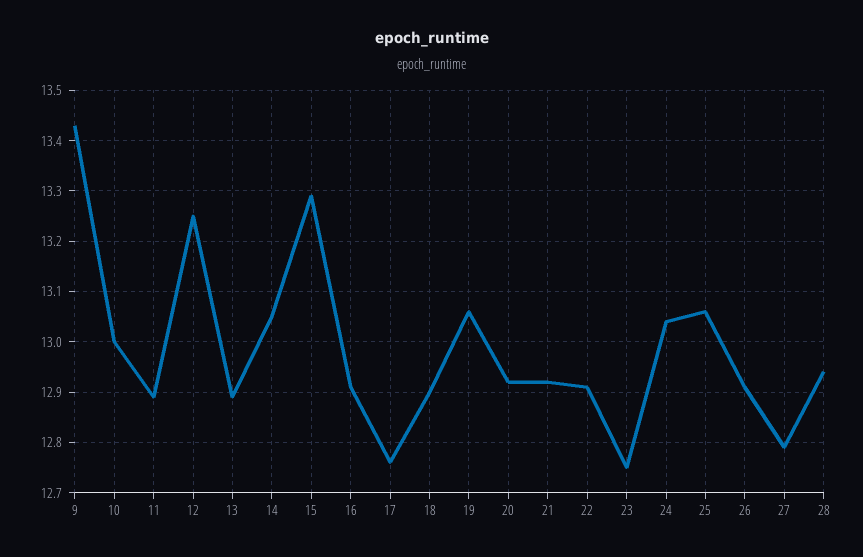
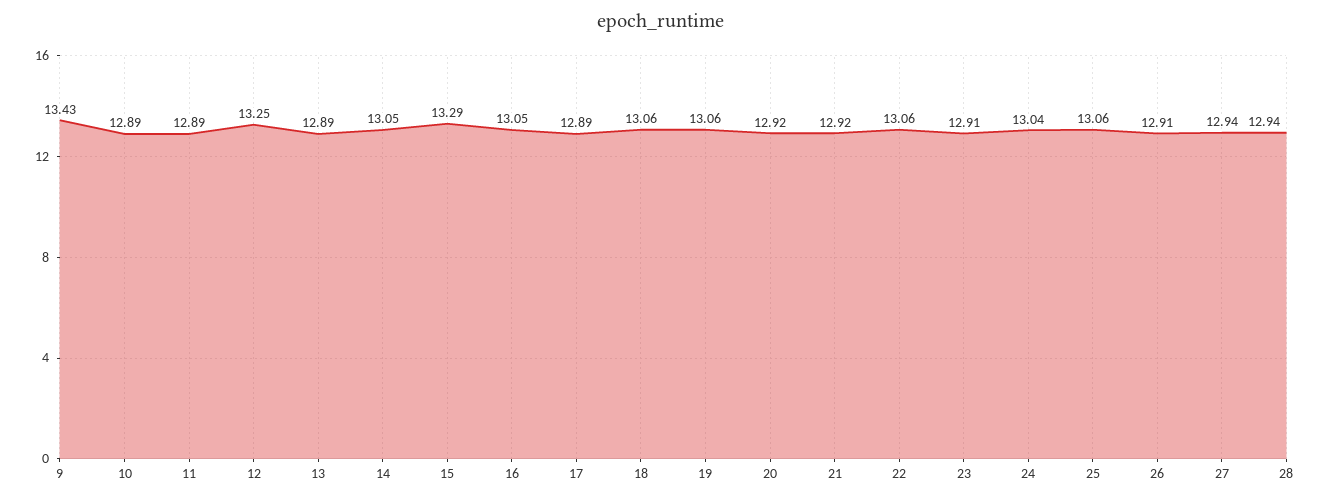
10: 13 -> 12.89
16: 12.9 -> 13.05
17: 12.75 -> 12.89
18: 12.9 -> 13.06
22: 12.9 -> 13.06
23: 12.75 -> 12.91
27: 12.8 -> 12.94

